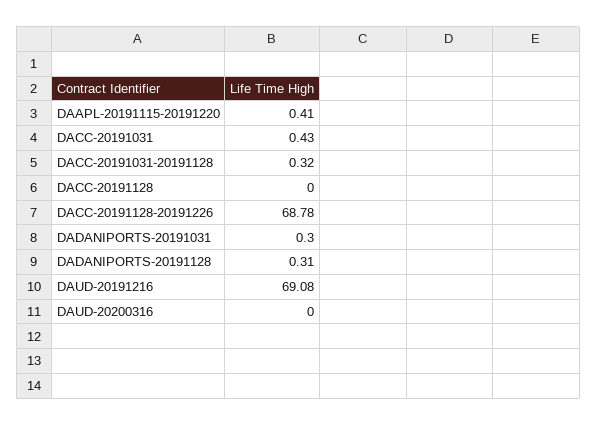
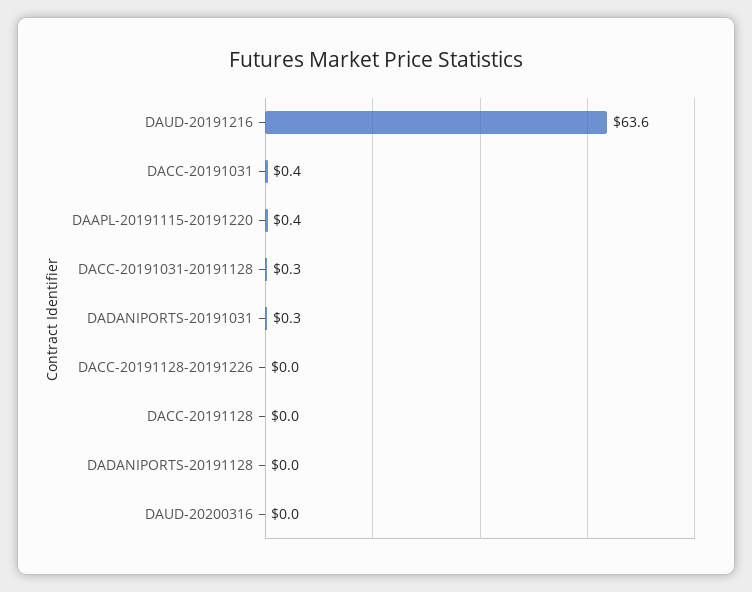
DACC-20191128-20191226: 68.78 -> 0
DADANIPORTS-20191128: 0.31 -> 0
DAUD-20191216: 69.08 -> 63.6

